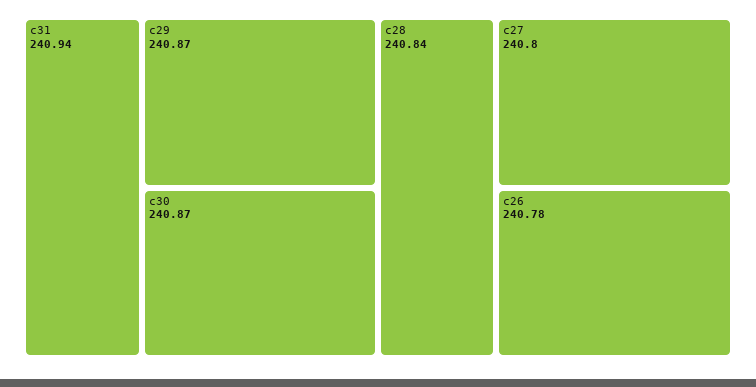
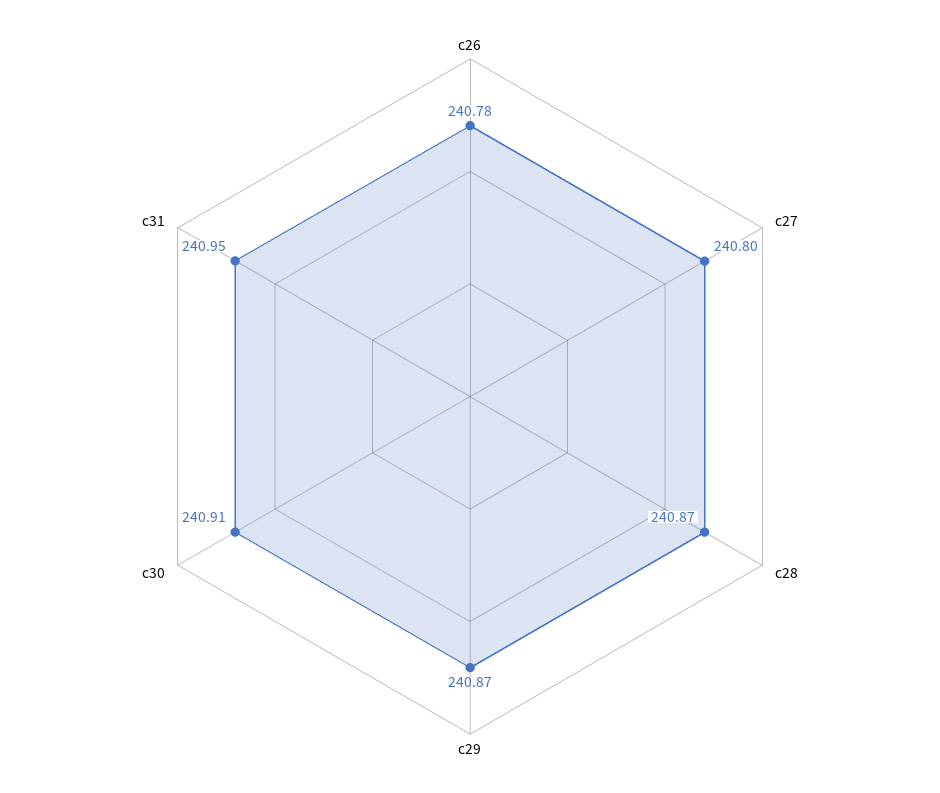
c31: 240.94 -> 240.95
c30: 240.87 -> 240.91
c28: 240.84 -> 240.87

